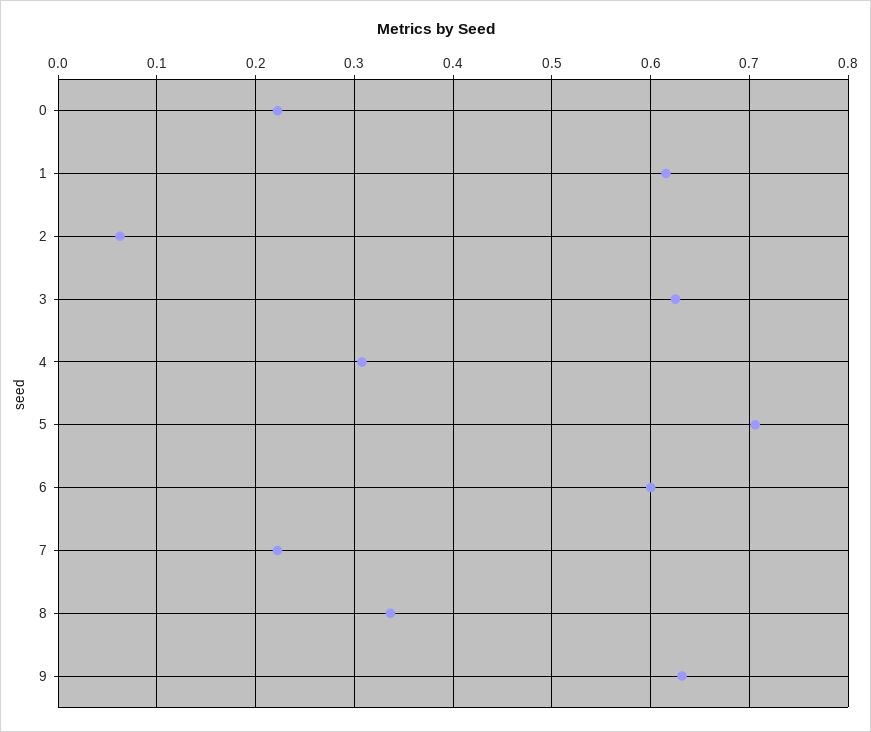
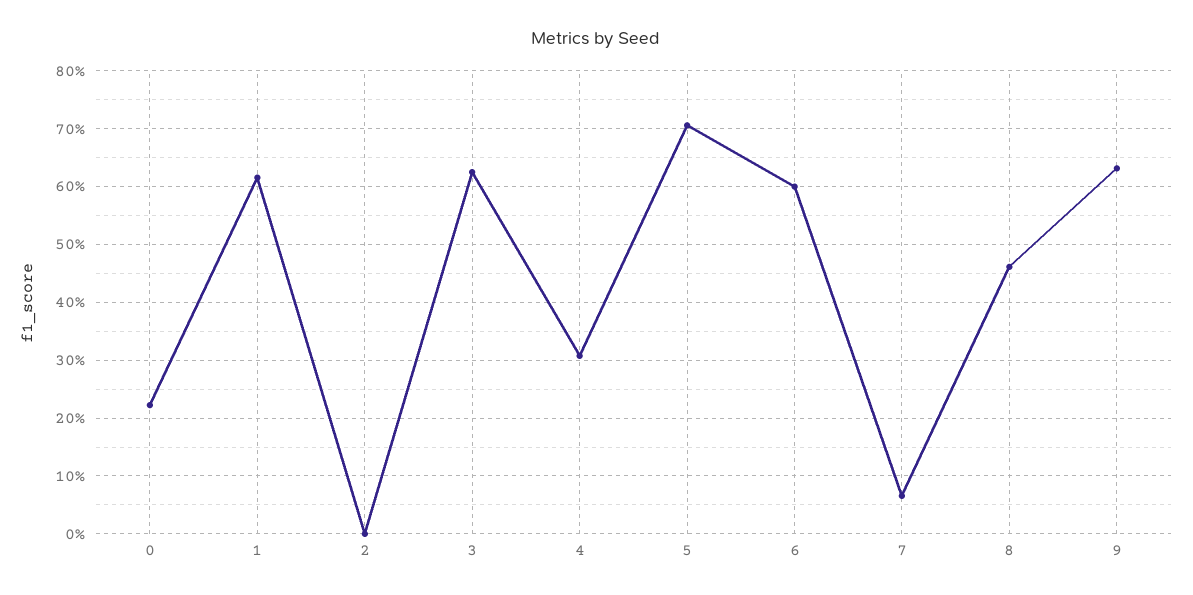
2: 0.06 -> 0
7: 0.22 -> 0.06
8: 0.34 -> 0.46

